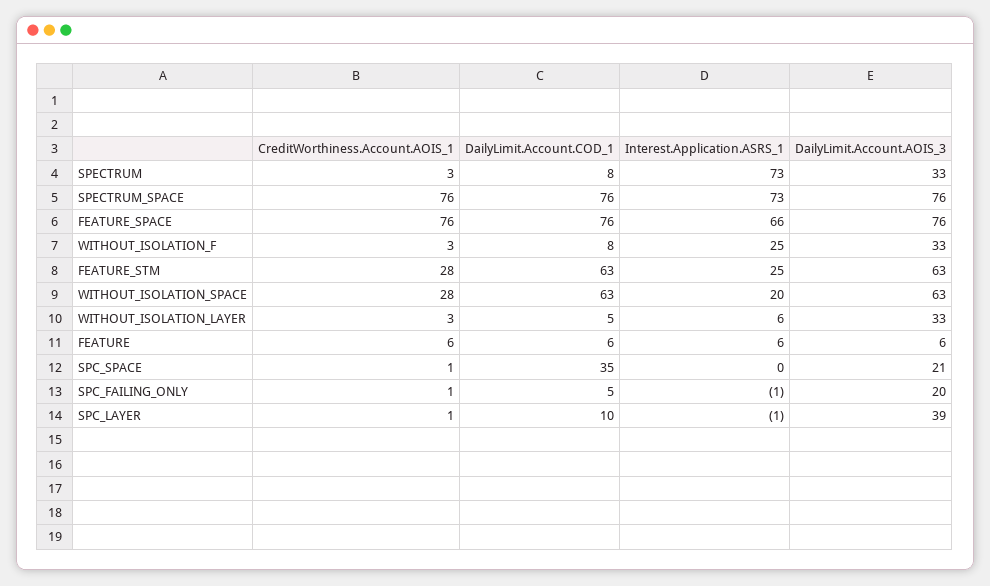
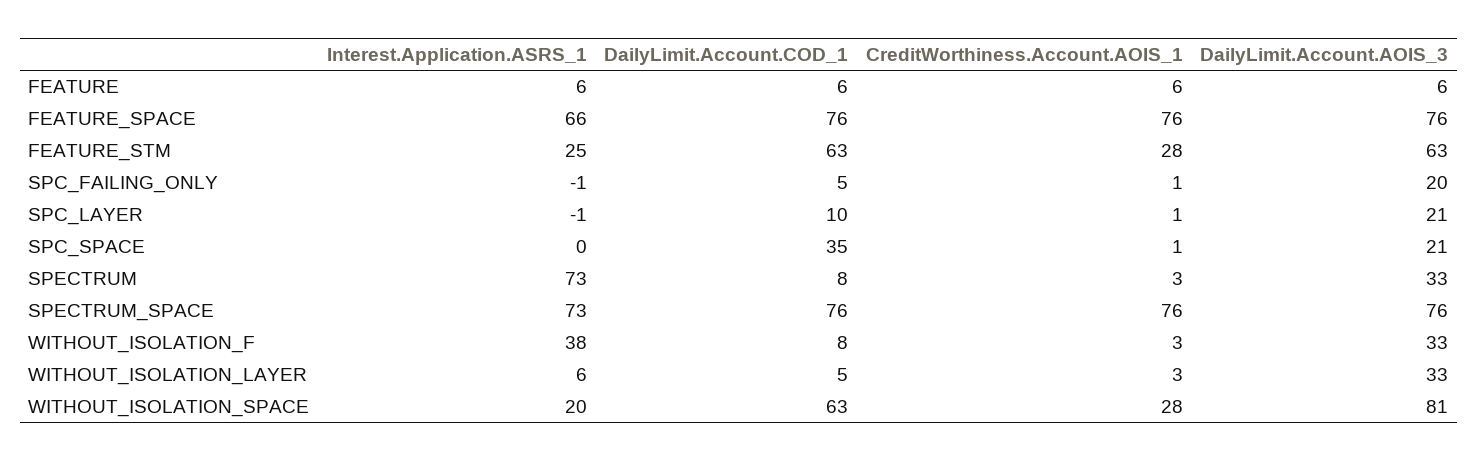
Interest.Application.ASRS_1, WITHOUT_ISOLATION_F: 25 -> 38
DailyLimit.Account.AOIS_3, WITHOUT_ISOLATION_SPACE: 63 -> 81
DailyLimit.Account.AOIS_3, SPC_LAYER: 39 -> 21

